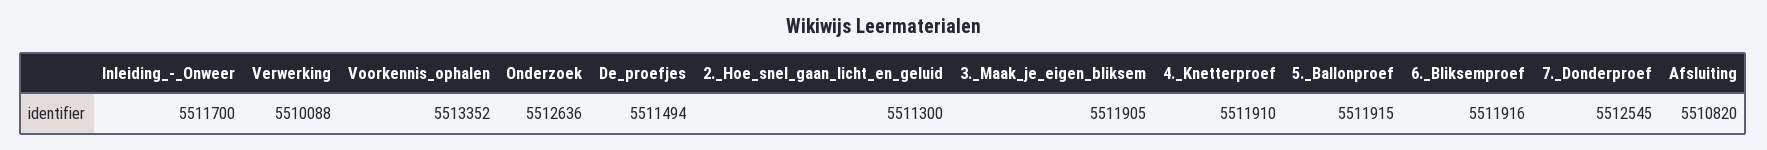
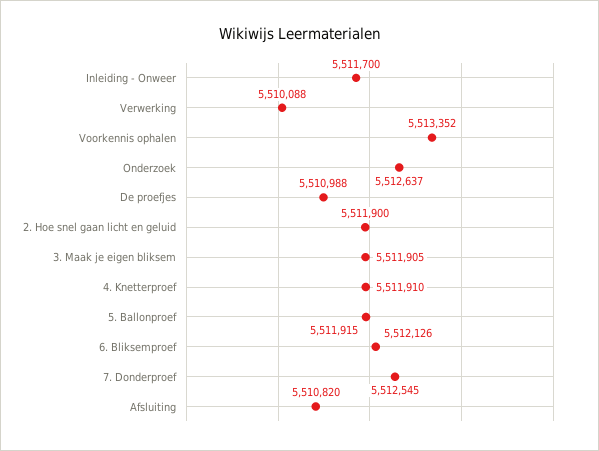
Onderzoek: 5512636 -> 5512637
De_proefjes: 5511494 -> 5510988
2._Hoe_snel_gaan_licht_en_geluid: 5511300 -> 5511900
6._Bliksemproef: 5511916 -> 5512126

